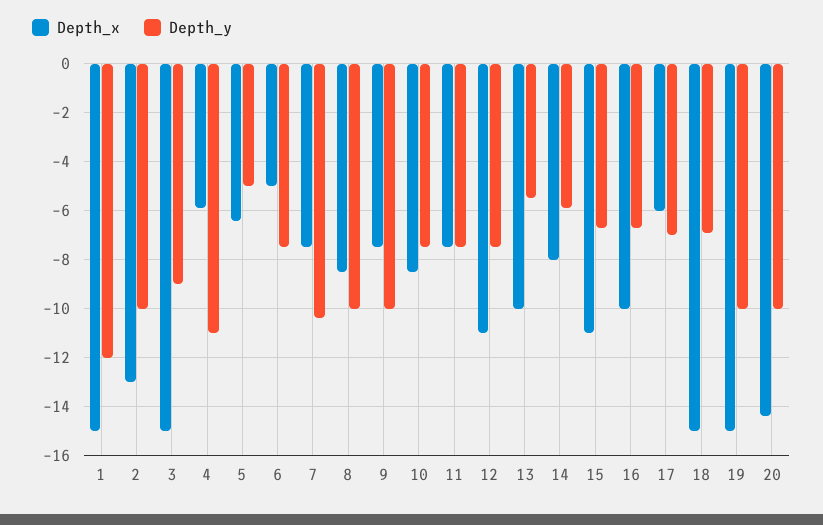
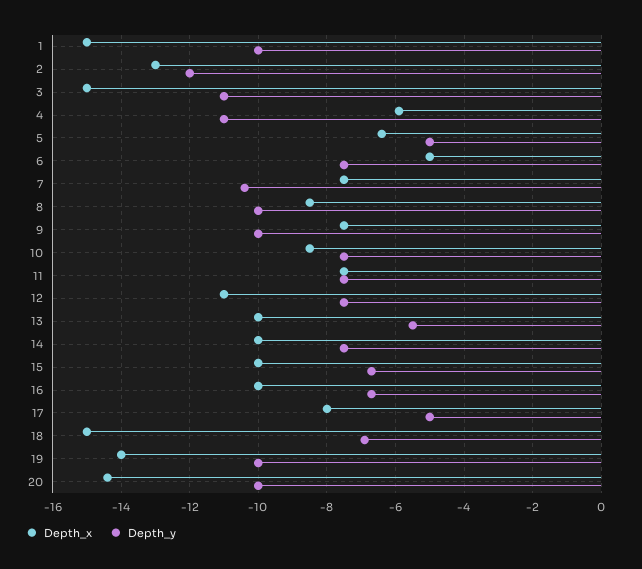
Depth_y, 1: -12 -> -10
Depth_y, 2: -10 -> -12
Depth_y, 3: -9 -> -11
Depth_x, 14: -8 -> -10
Depth_y, 14: -6 -> -7.5
Depth_x, 15: -11 -> -10
Depth_x, 17: -6 -> -8
Depth_y, 17: -7 -> -5
Depth_x, 19: -15 -> -14

